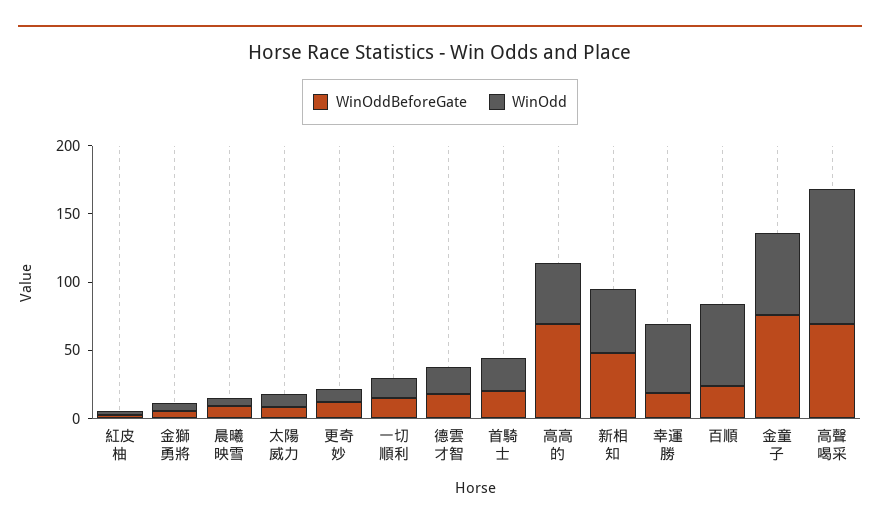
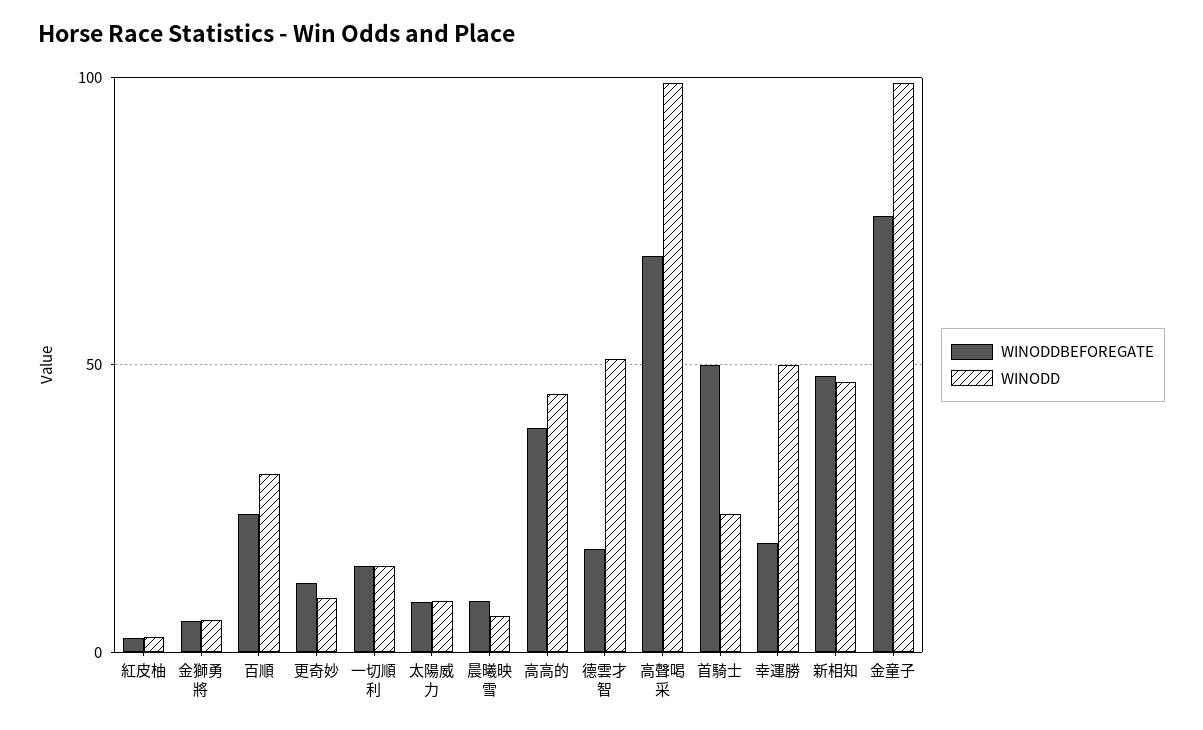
WinOdd, 德雲才智: 20 -> 50
WinOddBeforeGate, 首騎士: 20 -> 50
WinOddBeforeGate, 高高的: 70 -> 40
WinOdd, 百順: 60 -> 30
WinOdd, 金童子: 60 -> 100

